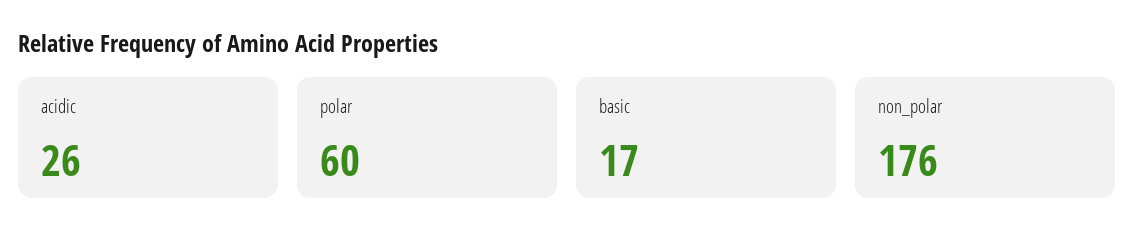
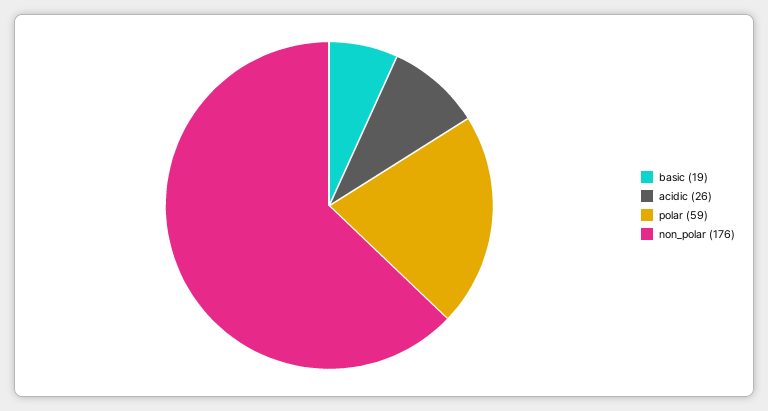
polar: 60 -> 59
basic: 17 -> 19

